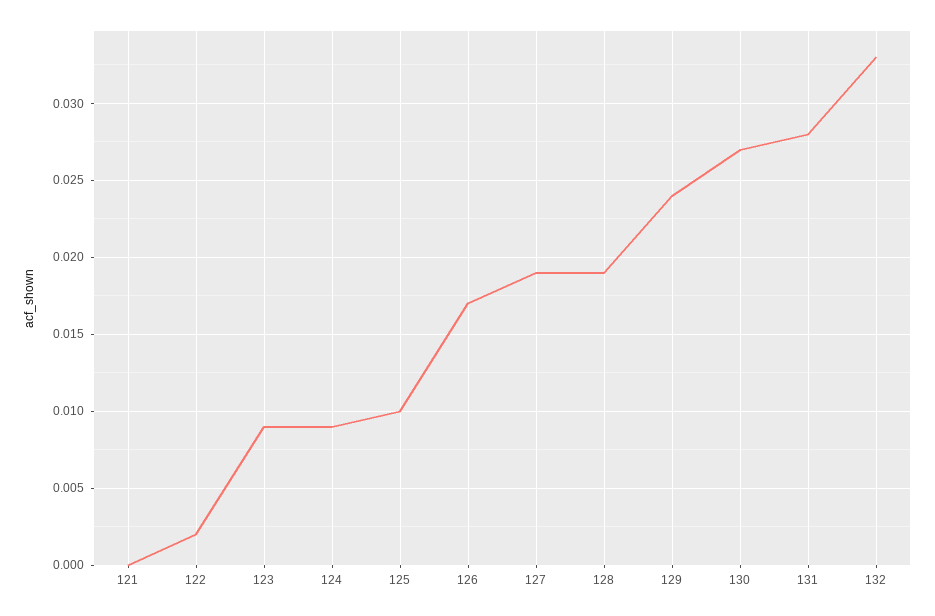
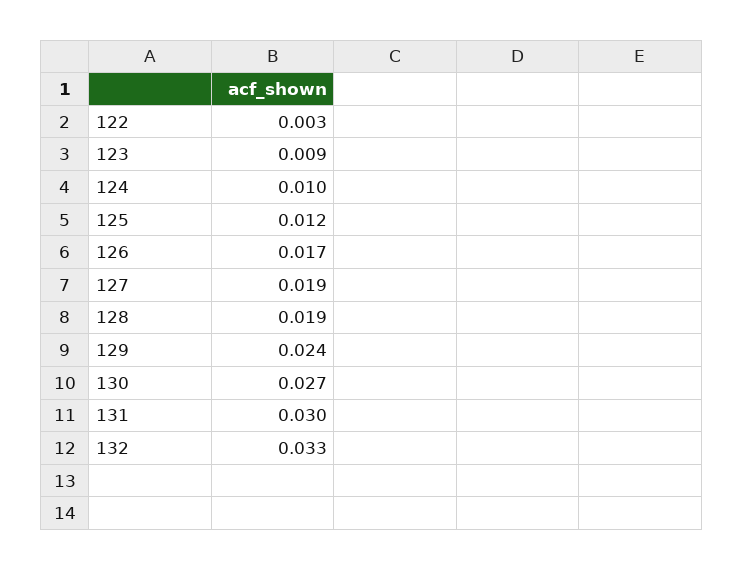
121: 0 -> none
122: 0.002 -> 0.003
124: 0.009 -> 0.01
125: 0.01 -> 0.012
131: 0.028 -> 0.03

